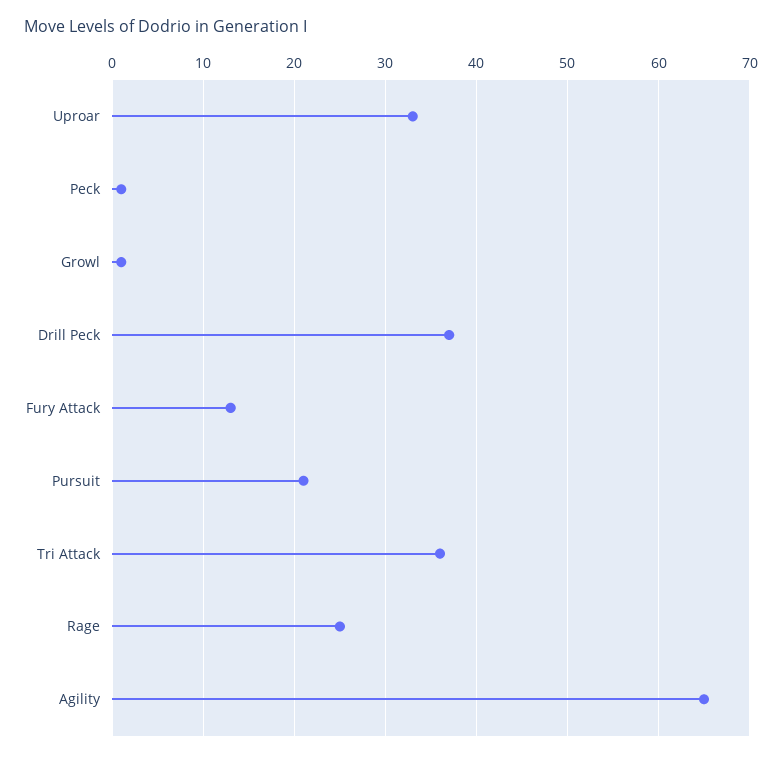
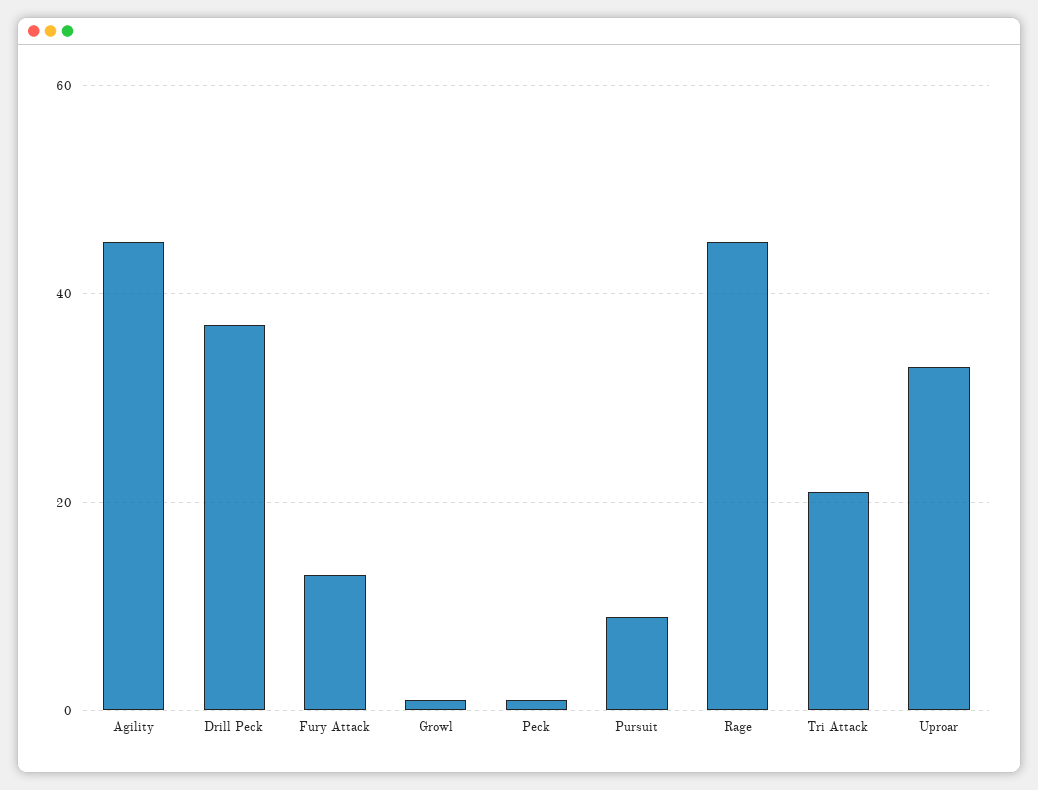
Pursuit: 21 -> 10
Tri Attack: 36 -> 20
Rage: 25 -> 45
Agility: 65 -> 45

